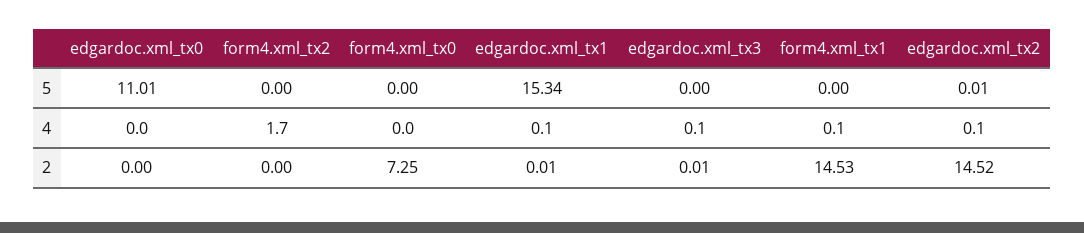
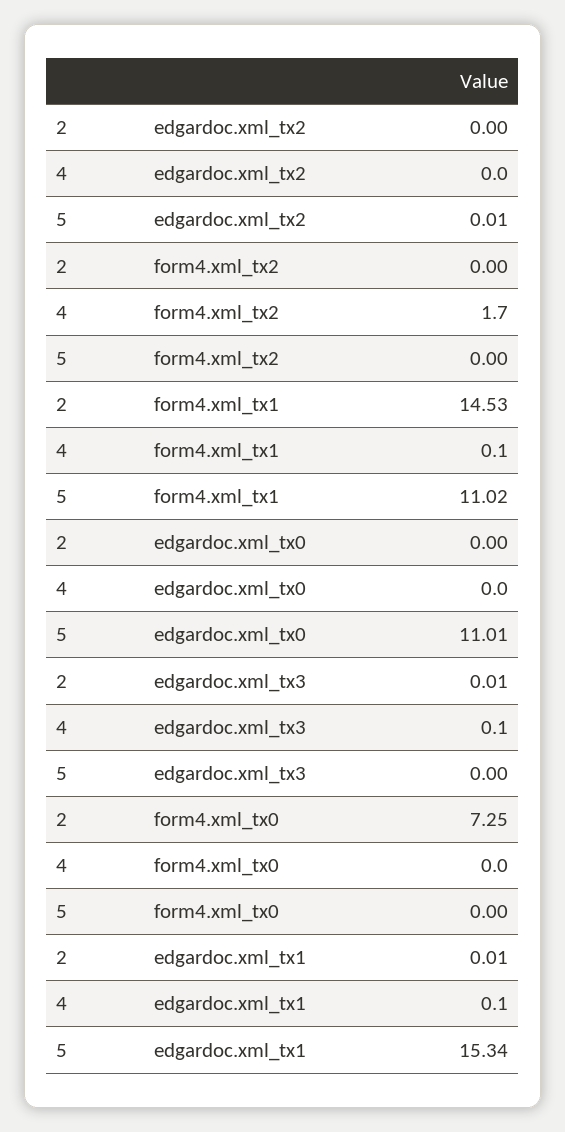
form4.xml_tx1, 5: 0 -> 11.02
edgardoc.xml_tx2, 4: 0.1 -> 0
edgardoc.xml_tx2, 2: 14.52 -> 0

